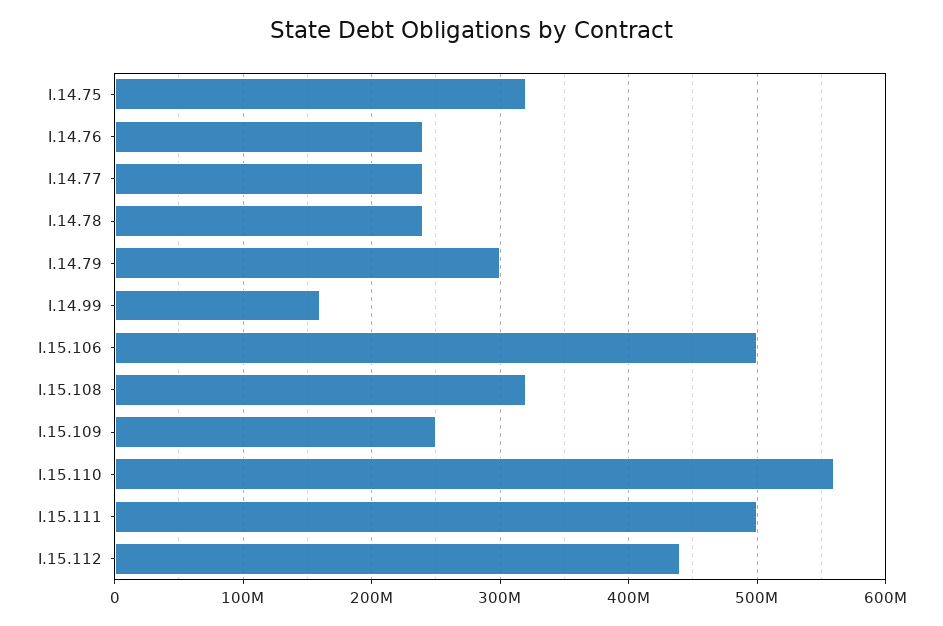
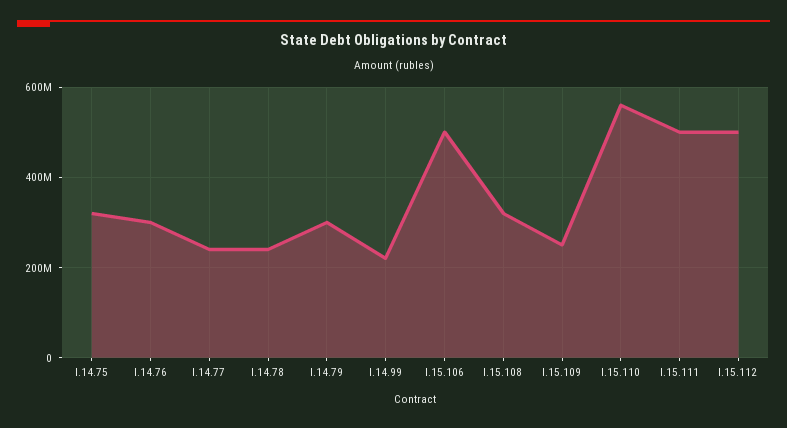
I.14.76: 240000000 -> 300000000
I.14.99: 160000000 -> 220000000
I.15.112: 440000000 -> 500000000

